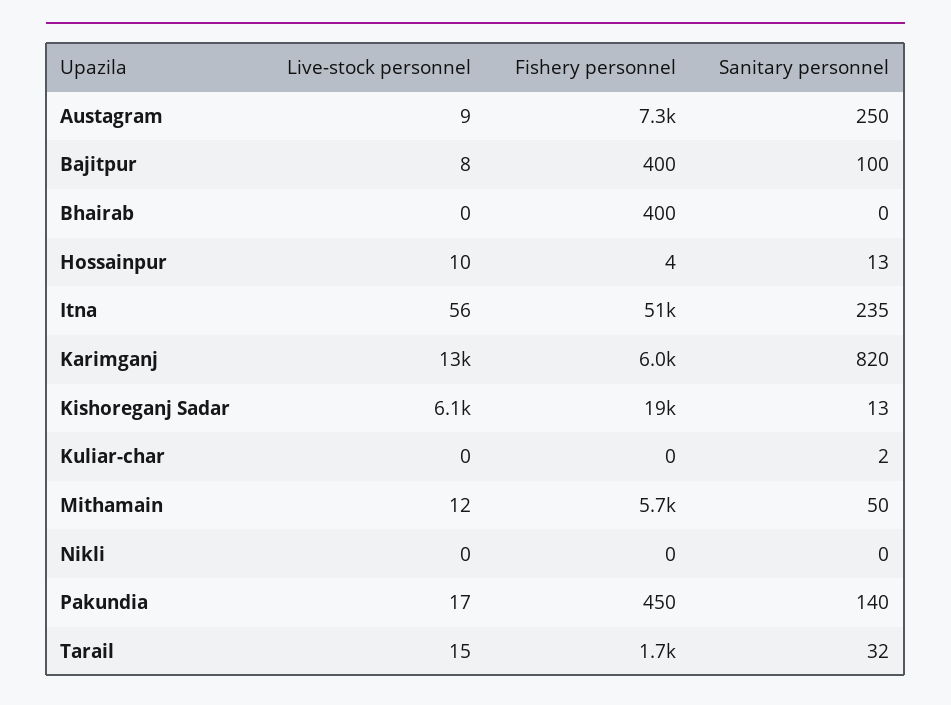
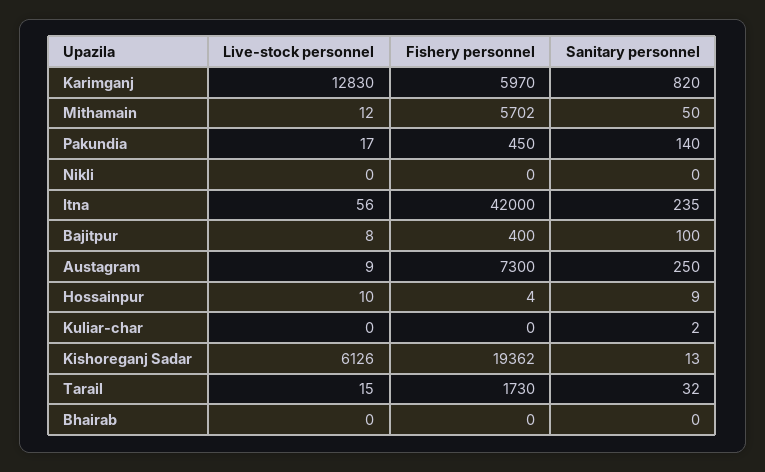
Fishery personnel, Bhairab: 400 -> 0
Sanitary personnel, Hossainpur: 13 -> 9
Fishery personnel, Itna: 51000 -> 42000

